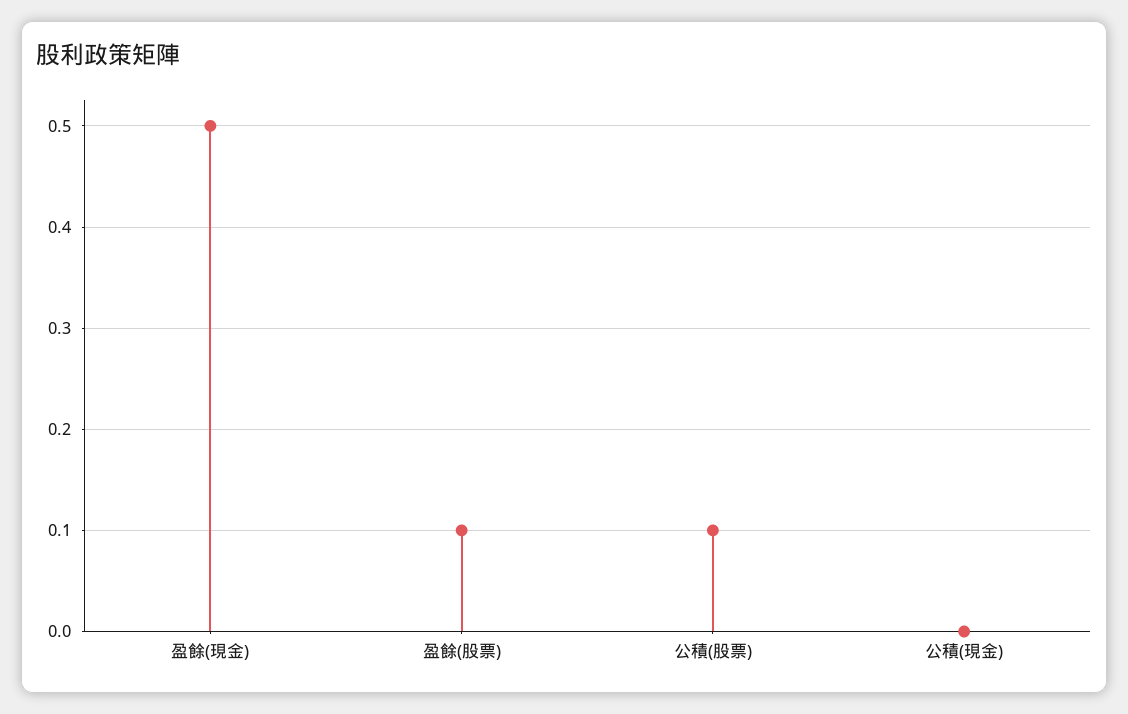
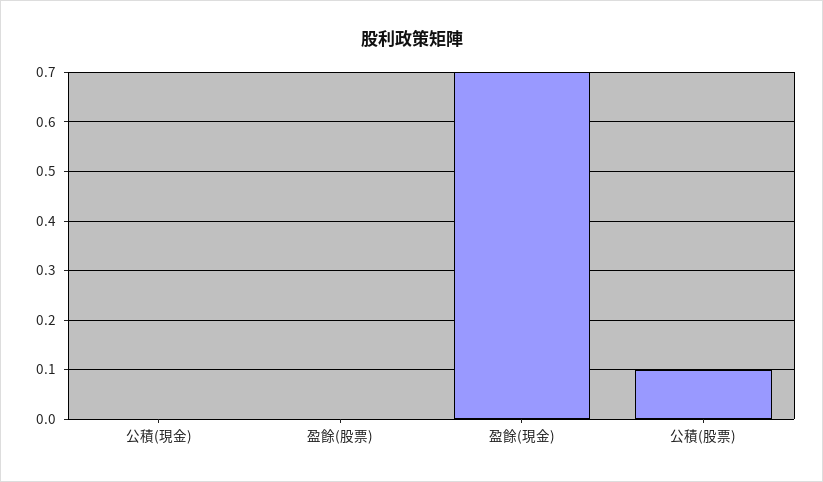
盈餘(現金): 0.5 -> 0.7
盈餘(股票): 0.1 -> 0

